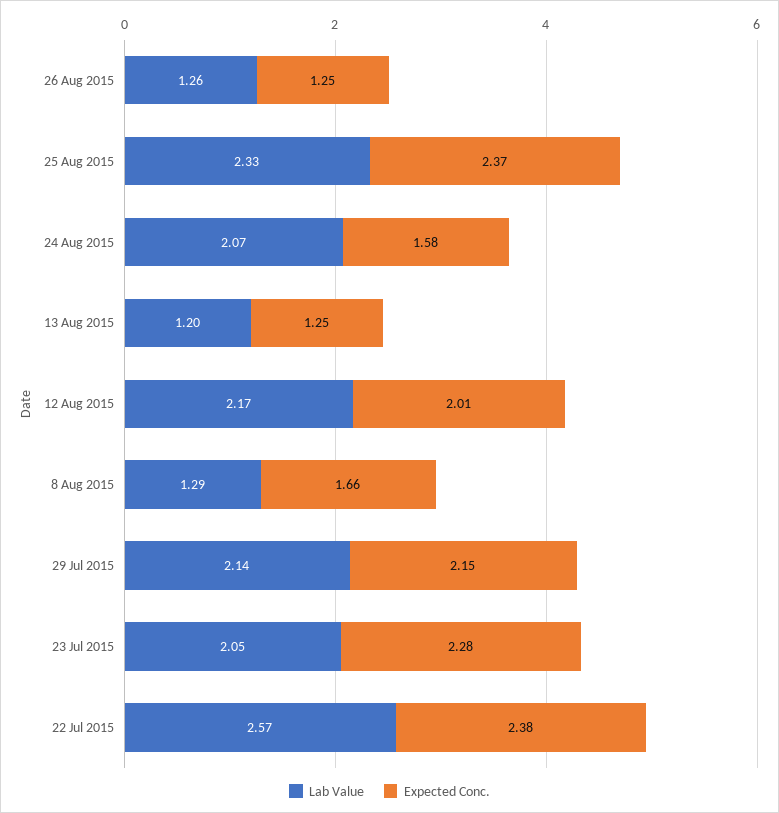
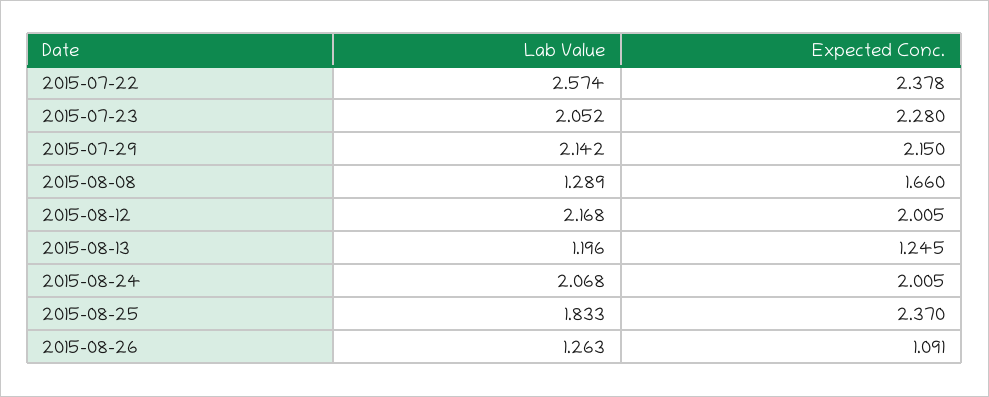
Expected Conc., 26 Aug 2015: 1.25 -> 1.091
Lab Value, 25 Aug 2015: 2.33 -> 1.833
Expected Conc., 24 Aug 2015: 1.58 -> 2.005

